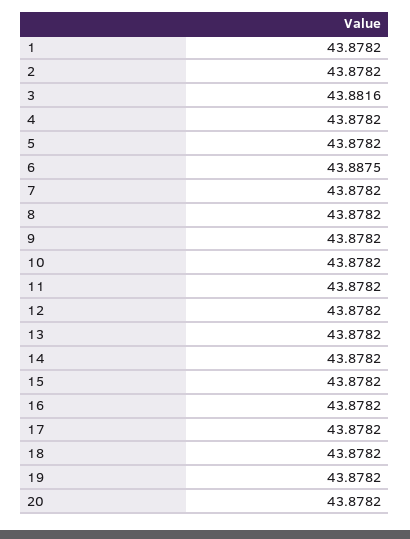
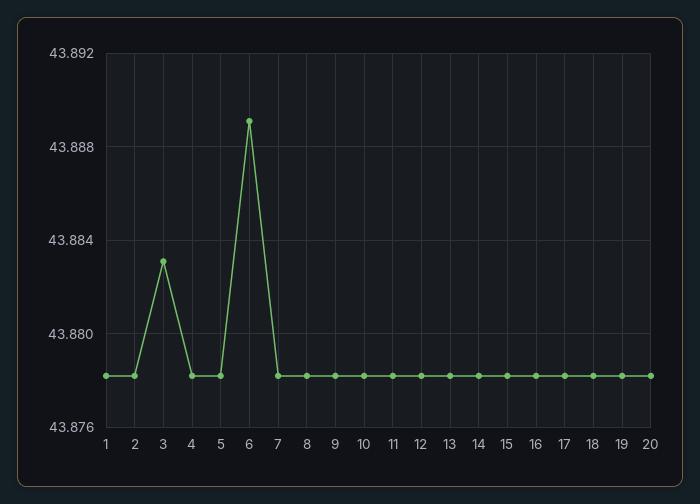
3: 43.8816 -> 43.883
6: 43.8875 -> 43.889

